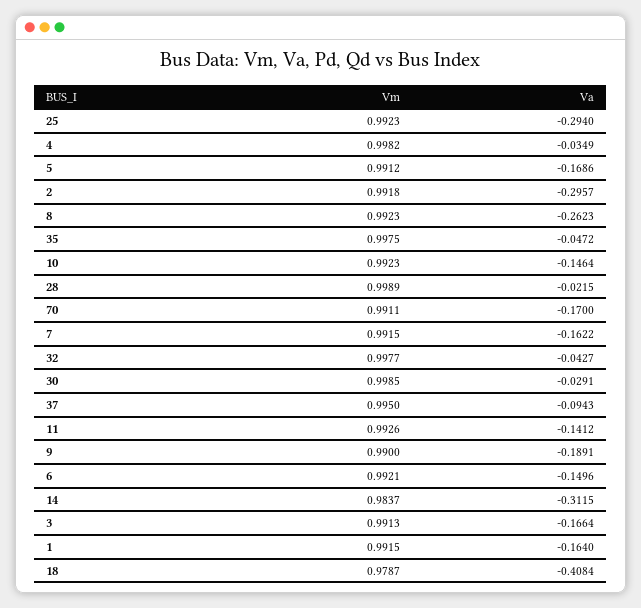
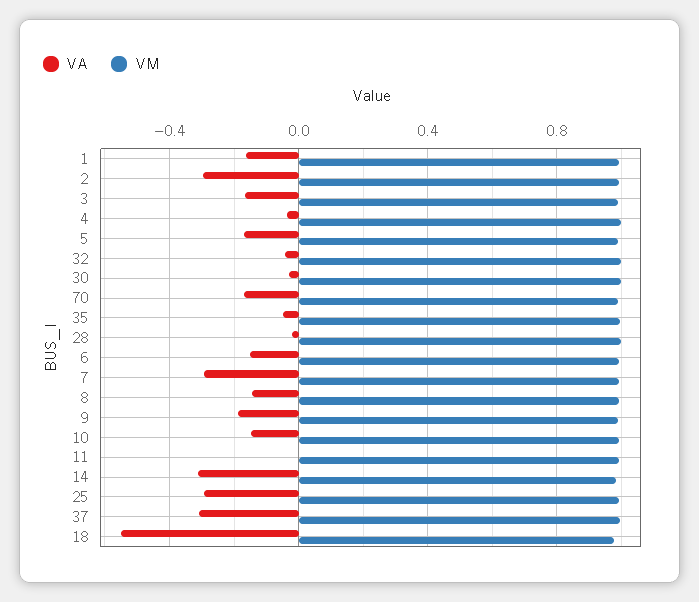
Va, 8: -0.2623 -> -0.15
Va, 7: -0.1622 -> -0.3
Va, 37: -0.0943 -> -0.3
Va, 11: -0.1412 -> 0
Va, 18: -0.4084 -> -0.55

